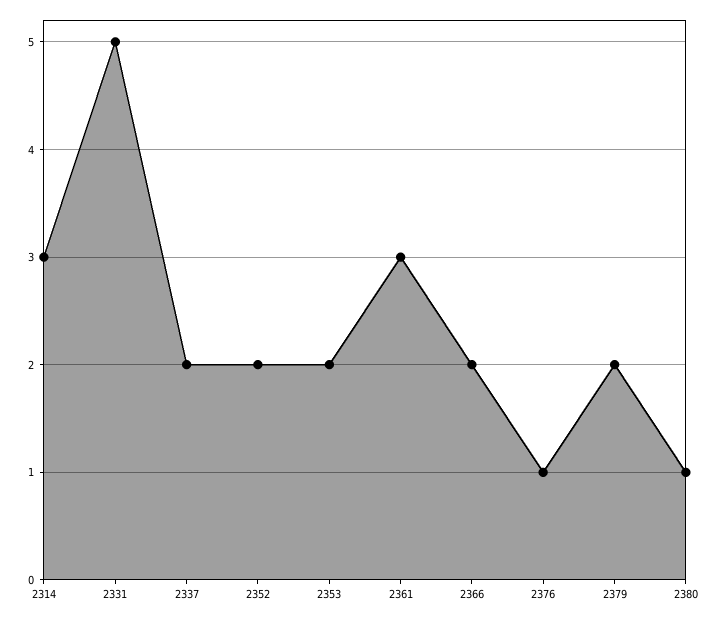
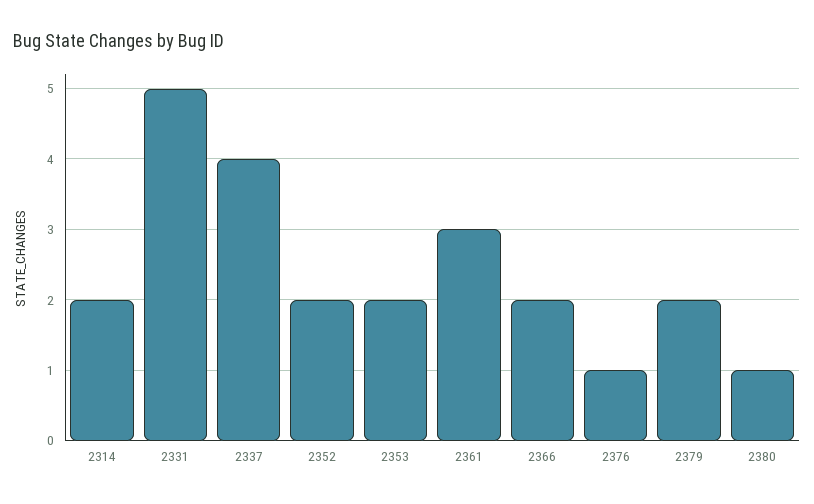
2314: 3 -> 2
2337: 2 -> 4

